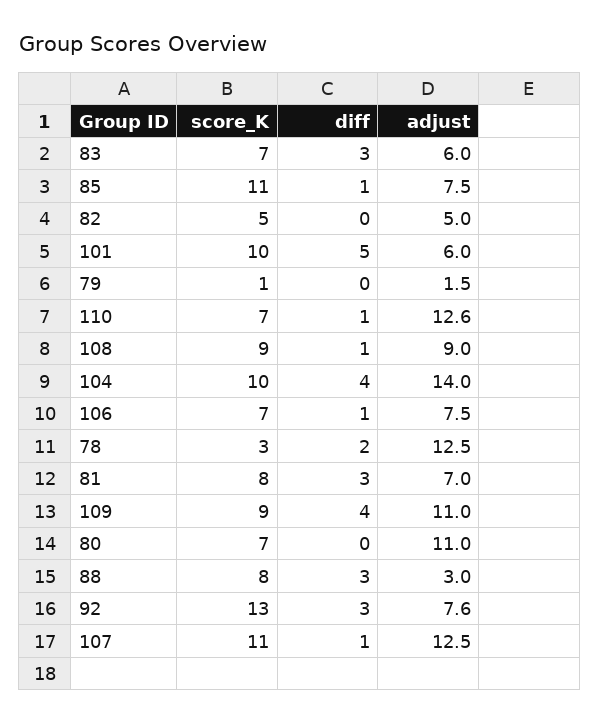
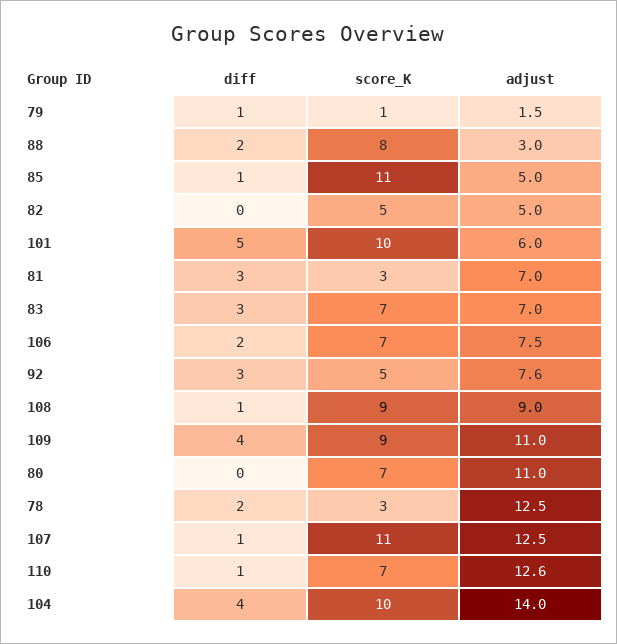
adjust, 83: 6 -> 7
adjust, 85: 7.5 -> 5
diff, 79: 0 -> 1
diff, 106: 1 -> 2
score_K, 81: 8 -> 3
diff, 88: 3 -> 2
score_K, 92: 13 -> 5

